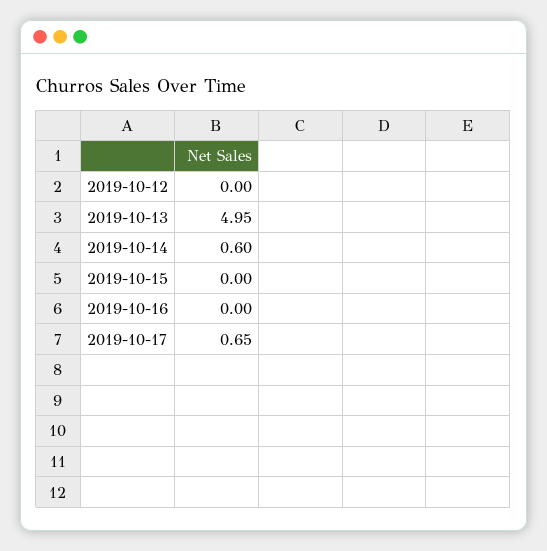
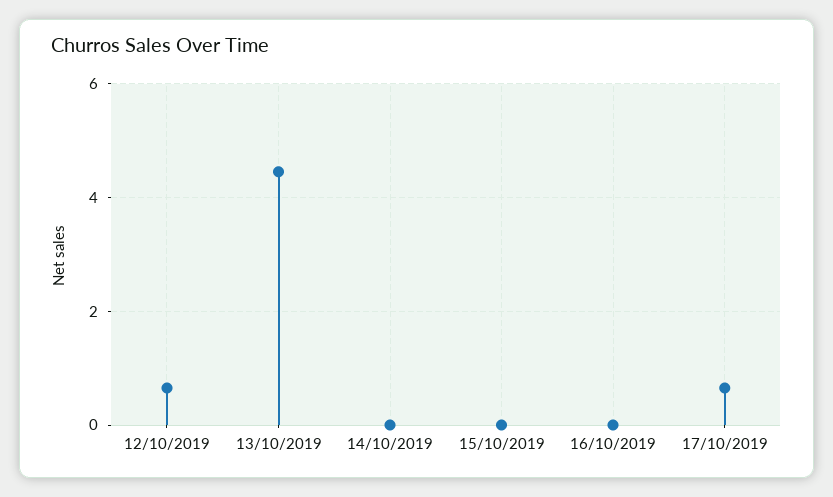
2019-10-12: 0 -> 0.6
2019-10-13: 4.95 -> 4.4
2019-10-14: 0.6 -> 0

